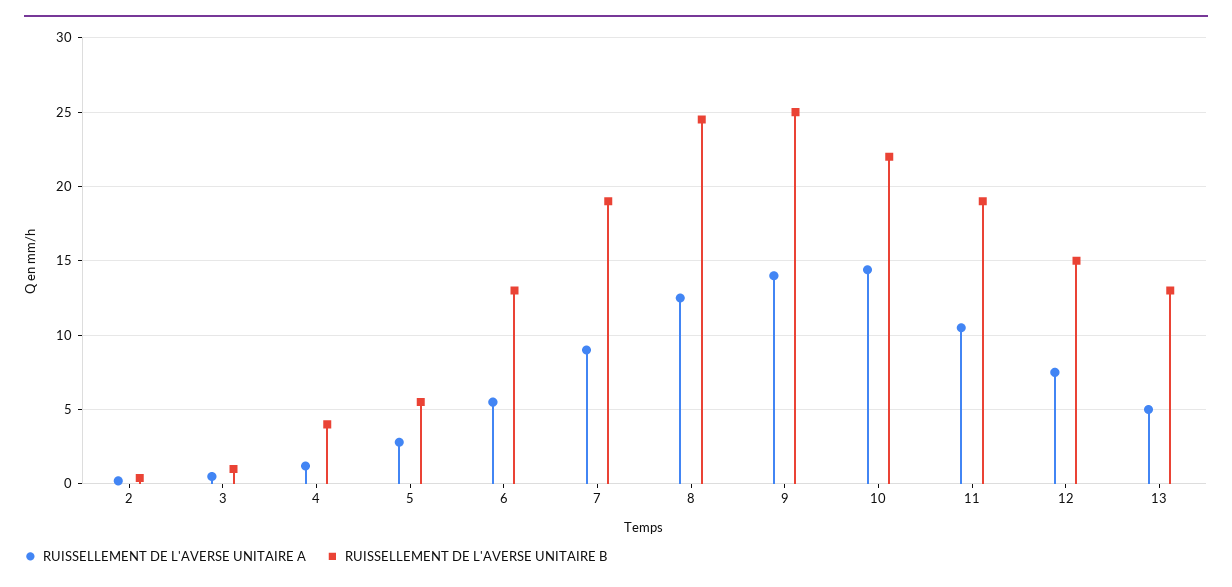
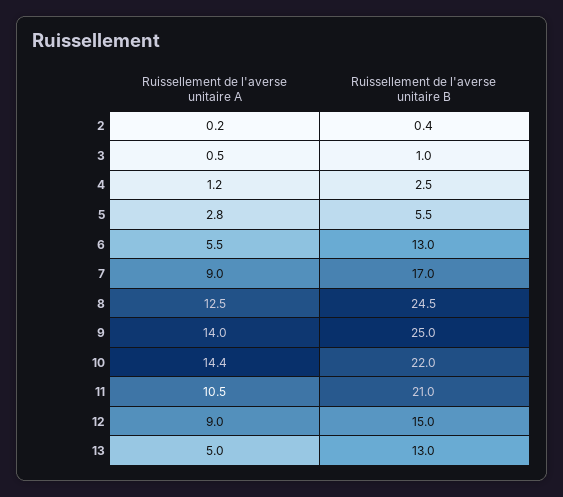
RUISSELLEMENT DE L'AVERSE UNITAIRE B, 4: 4 -> 2.5
RUISSELLEMENT DE L'AVERSE UNITAIRE B, 7: 19 -> 17
RUISSELLEMENT DE L'AVERSE UNITAIRE B, 11: 19 -> 21
RUISSELLEMENT DE L'AVERSE UNITAIRE A, 12: 7.5 -> 9

